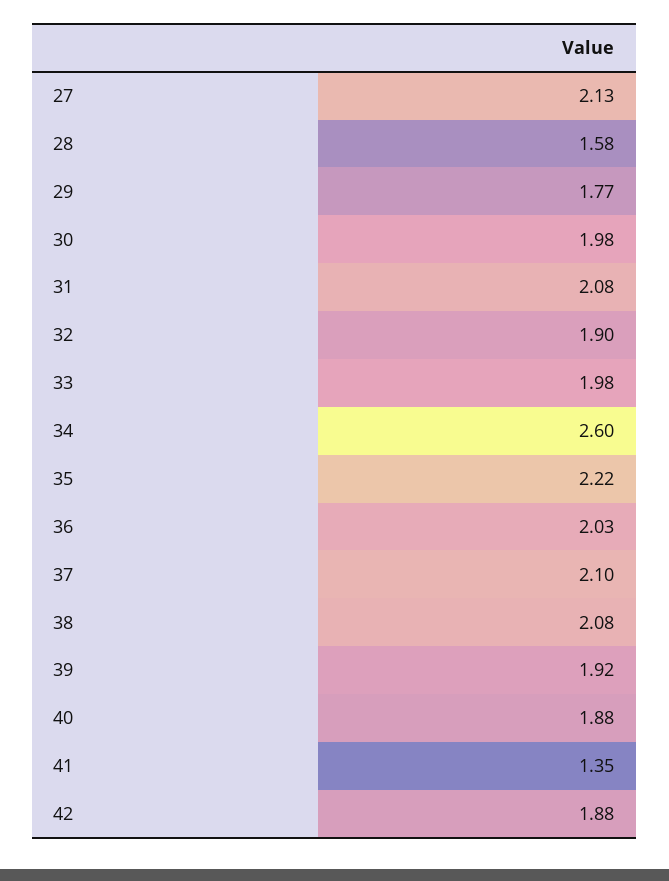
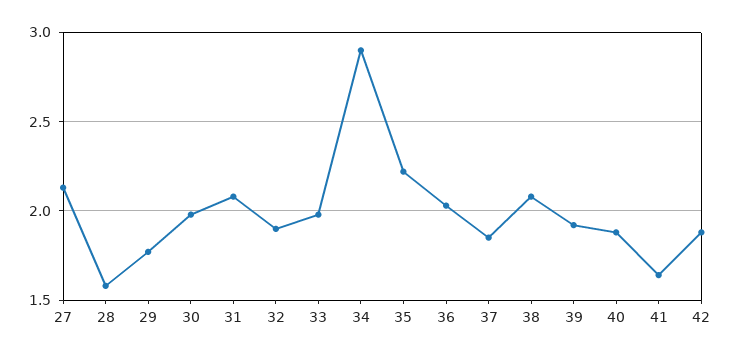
34: 2.6 -> 2.9
37: 2.1 -> 1.85
41: 1.35 -> 1.65

